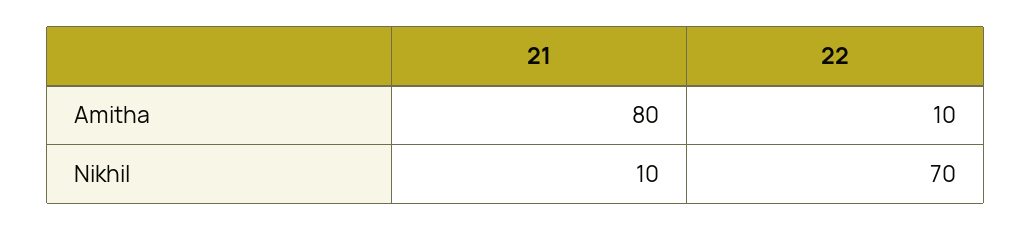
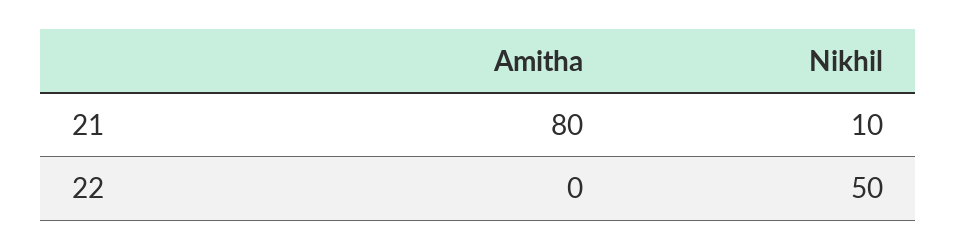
22, Amitha: 10 -> 0
22, Nikhil: 70 -> 50

